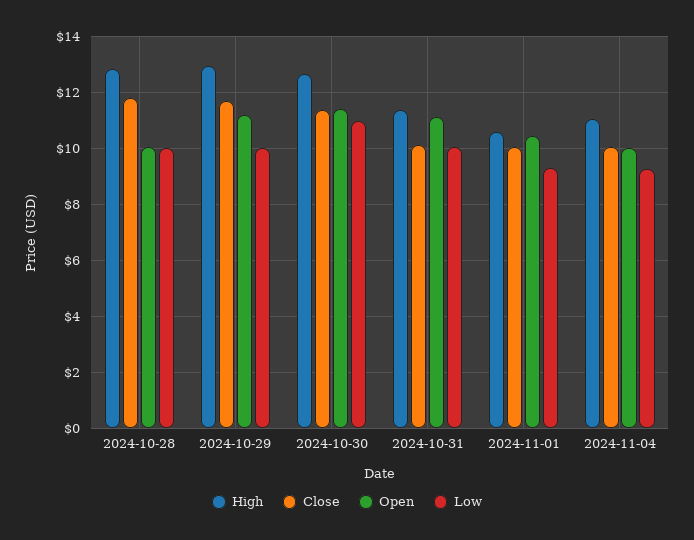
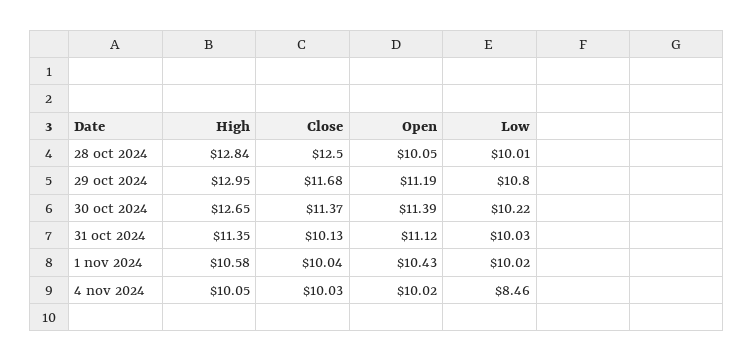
Close, 2024-10-28: 11.75 -> 12.5
Low, 2024-10-29: 10 -> 10.8
Low, 2024-10-30: 11 -> 10.22
Low, 2024-11-01: 9.25 -> 10.02
High, 2024-11-04: 11 -> 10.05
Low, 2024-11-04: 9.25 -> 8.46

